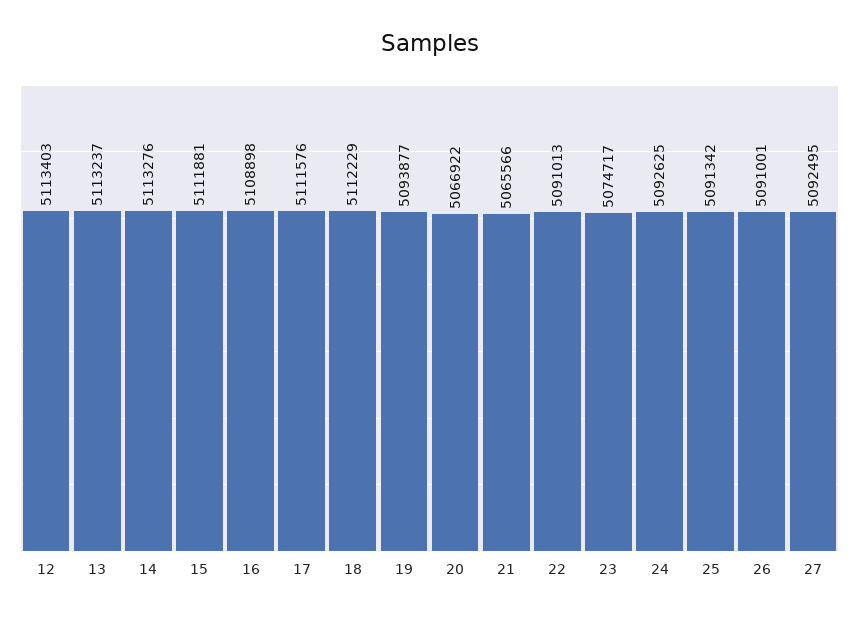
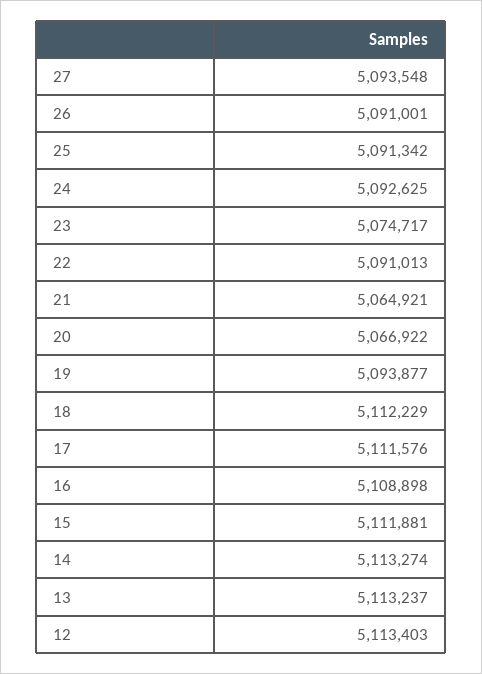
14: 5113276 -> 5113274
21: 5065566 -> 5064921
27: 5092495 -> 5093548

